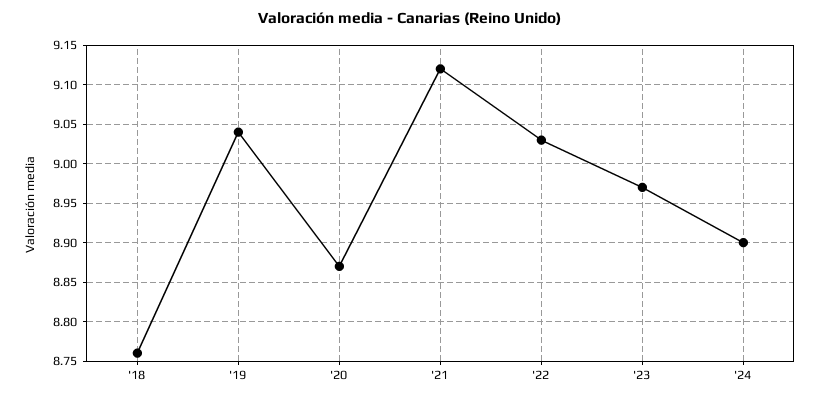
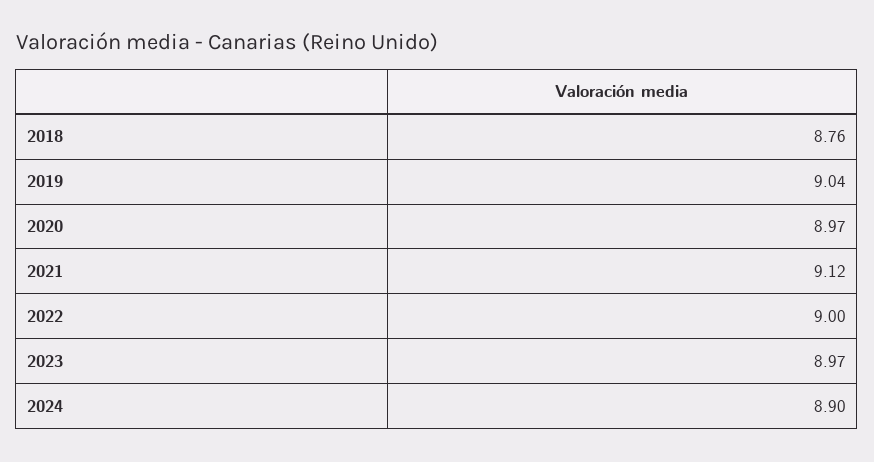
'20: 8.87 -> 8.97
'22: 9.03 -> 9

